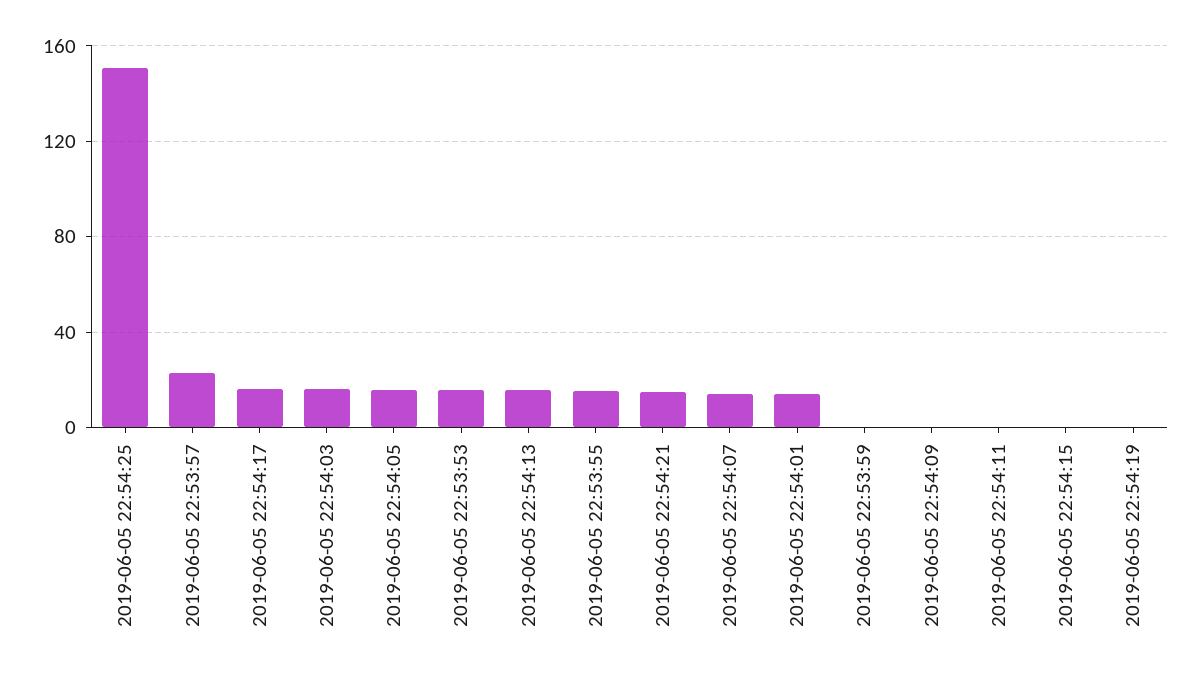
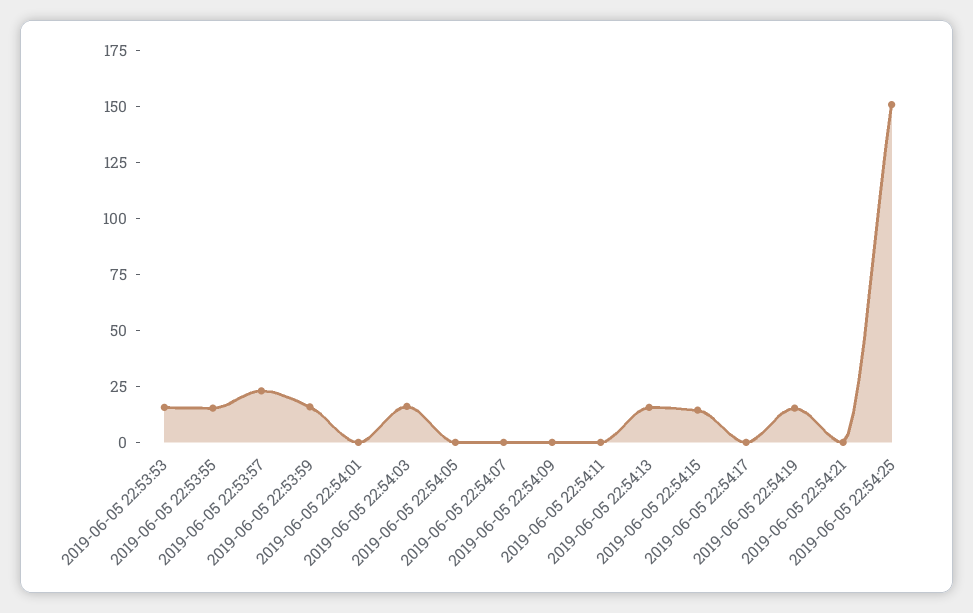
2019-06-05 22:54:17: 15 -> 0
2019-06-05 22:54:05: 15 -> 0
2019-06-05 22:54:21: 15 -> 0
2019-06-05 22:54:07: 15 -> 0
2019-06-05 22:54:01: 15 -> 0
2019-06-05 22:53:59: 0 -> 15
2019-06-05 22:54:15: 0 -> 15
2019-06-05 22:54:19: 0 -> 15

